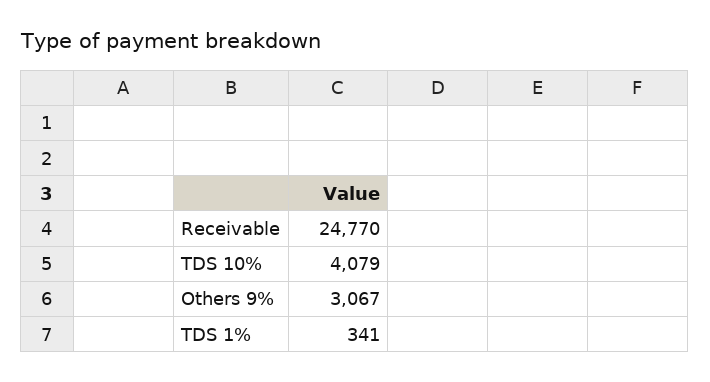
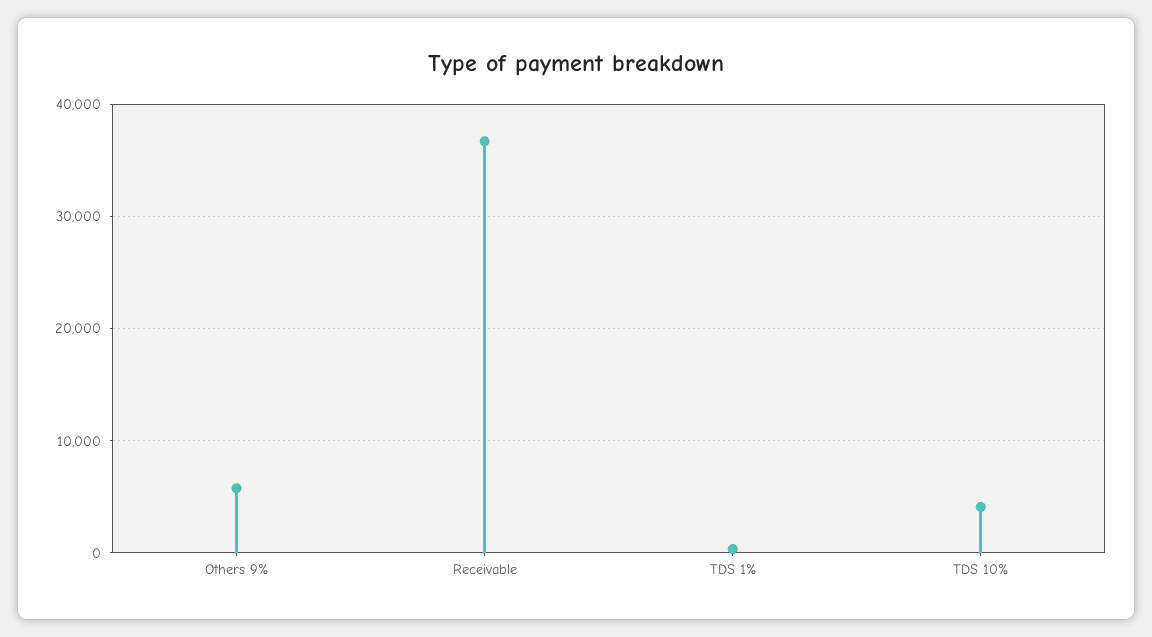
Receivable: 24770 -> 37000
Others 9%: 3067 -> 6000

